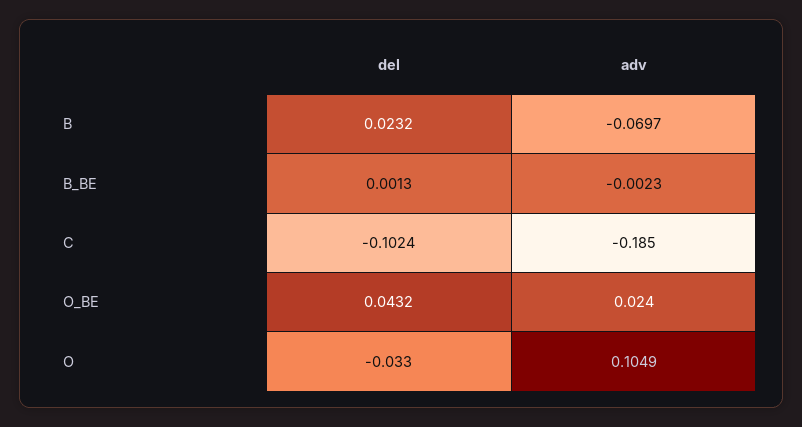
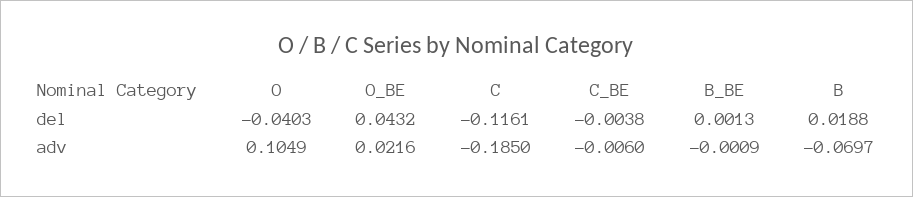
del, B: 0.0232 -> 0.0188
adv, B_BE: -0.0023 -> -0.0009
del, C: -0.1024 -> -0.1161
adv, O_BE: 0.024 -> 0.0216
del, O: -0.033 -> -0.0403
del, C_BE: none -> -0.0038
adv, C_BE: none -> -0.006

